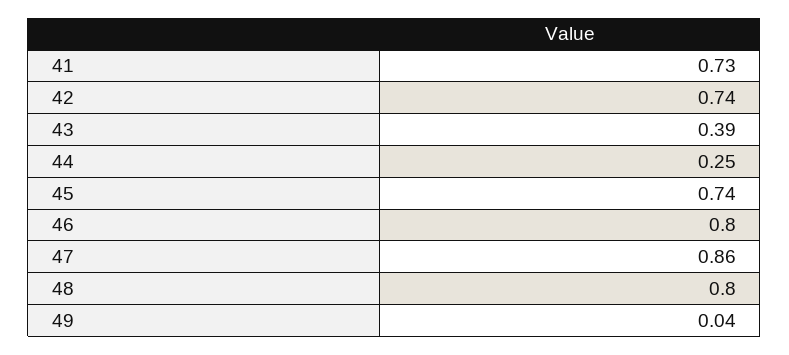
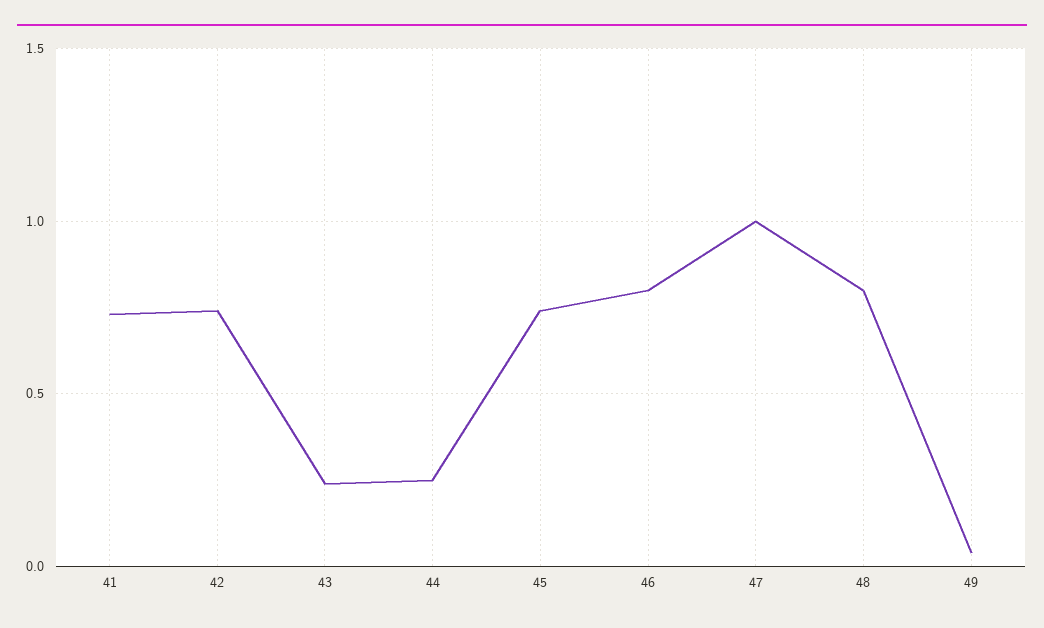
43: 0.39 -> 0.25
47: 0.86 -> 1

